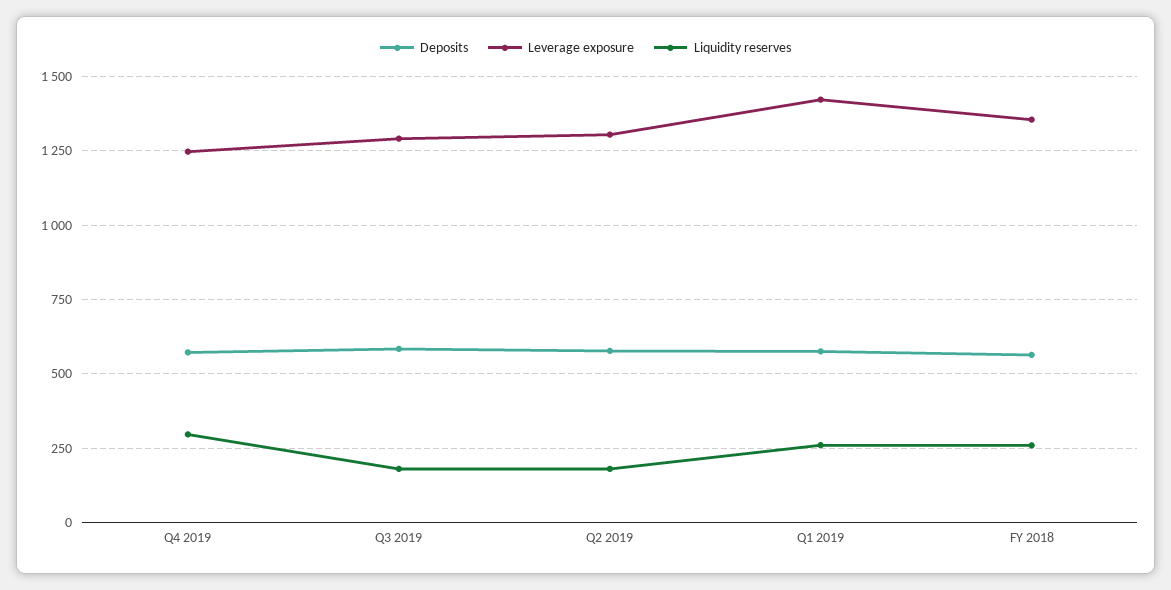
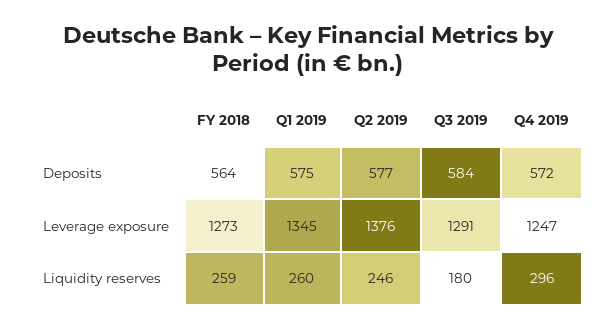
Leverage exposure, Q2 2019: 1300 -> 1376
Liquidity reserves, Q2 2019: 175 -> 246
Leverage exposure, Q1 2019: 1425 -> 1345
Leverage exposure, FY 2018: 1350 -> 1273

